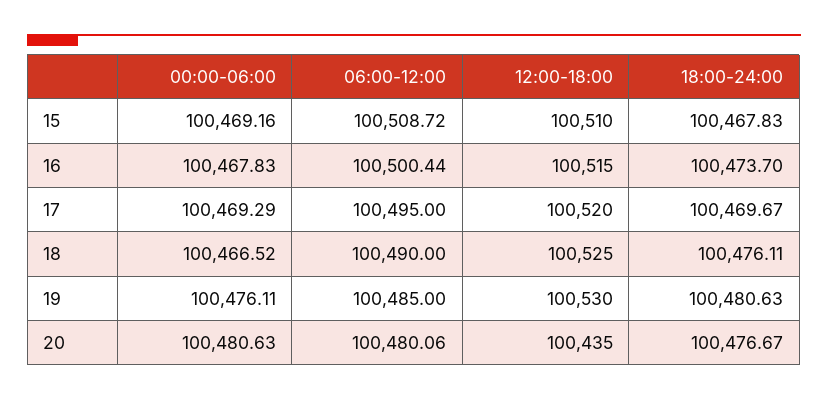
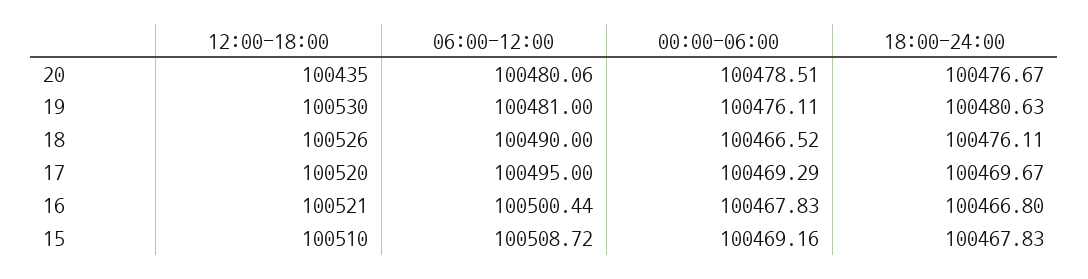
12:00-18:00, 16: 100515 -> 100521
18:00-24:00, 16: 100473.7 -> 100466.8
12:00-18:00, 18: 100525 -> 100526
06:00-12:00, 19: 100485 -> 100481
00:00-06:00, 20: 100480.63 -> 100478.51

